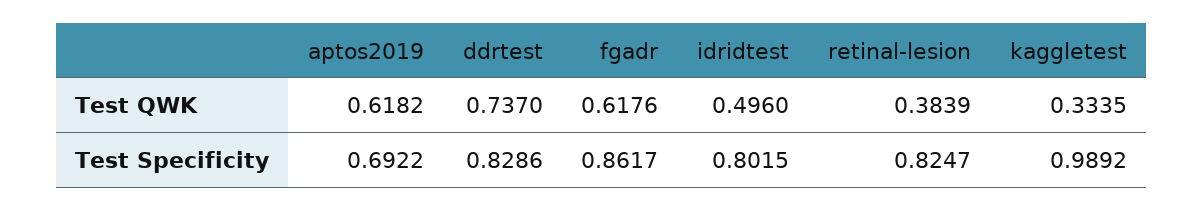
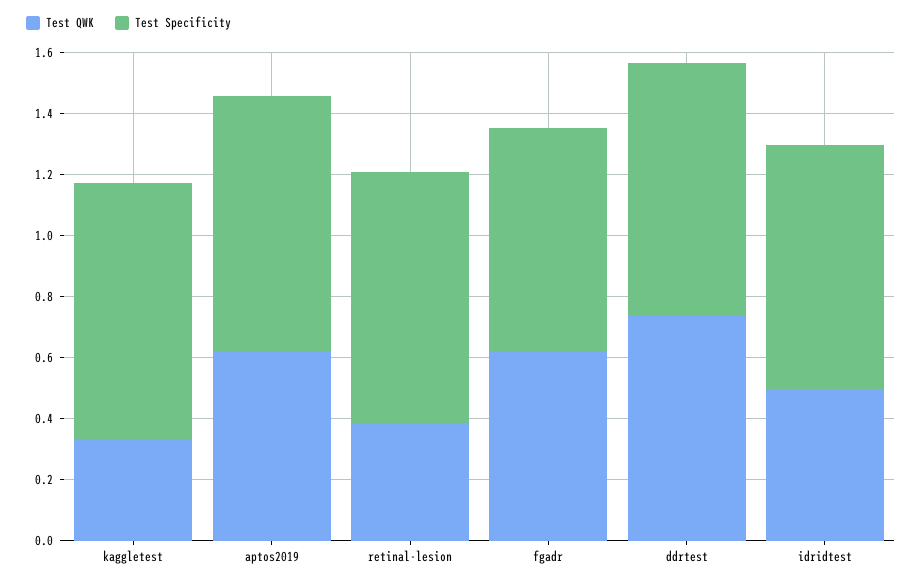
Test Specificity, aptos2019: 0.6922 -> 0.85
Test Specificity, fgadr: 0.8617 -> 0.75
Test Specificity, kaggletest: 0.9892 -> 0.85

